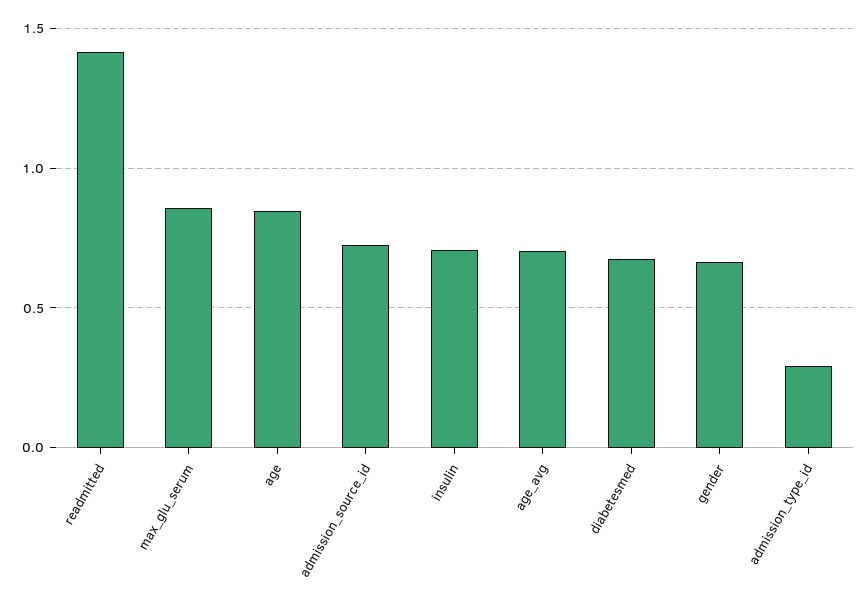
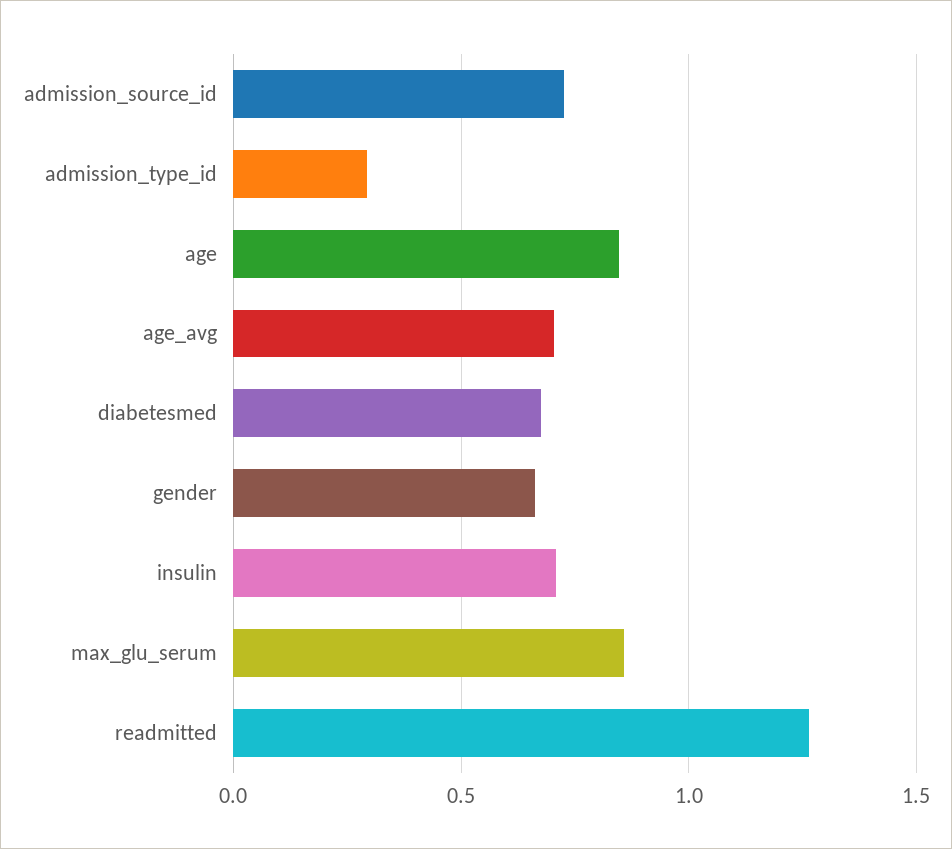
readmitted: 1.4 -> 1.25

